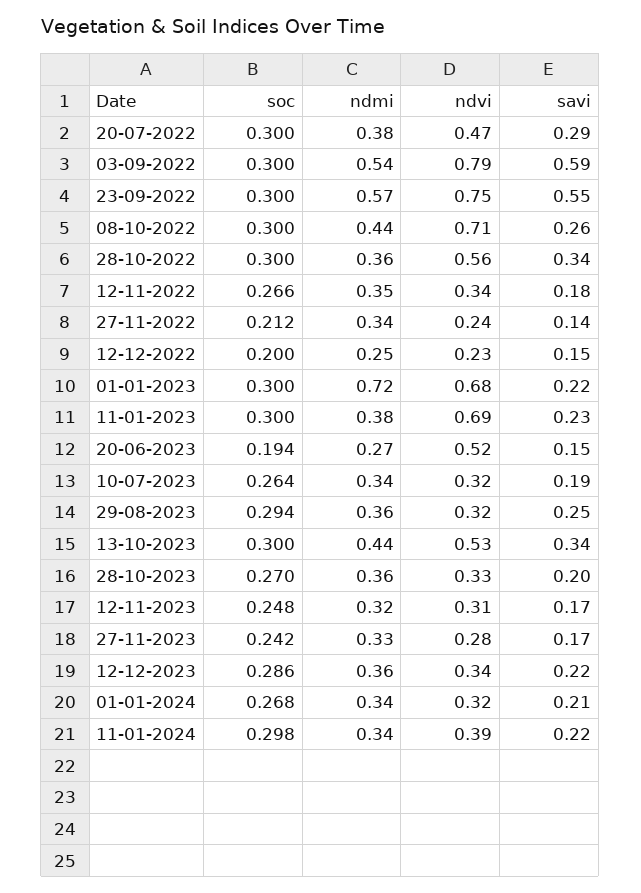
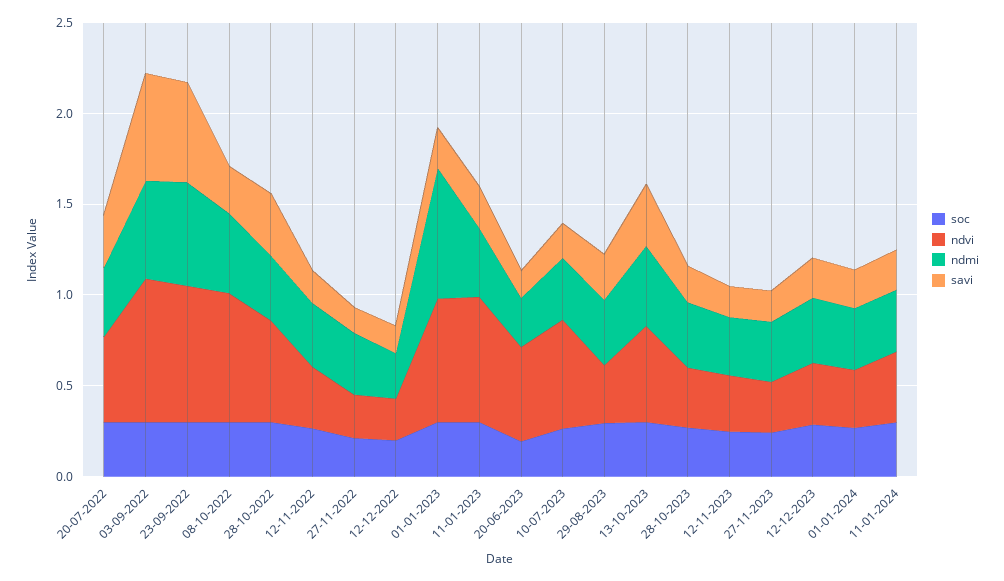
ndvi, 10-07-2023: 0.32 -> 0.6

